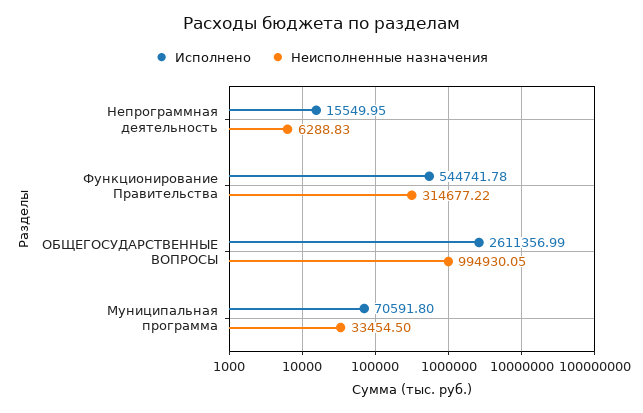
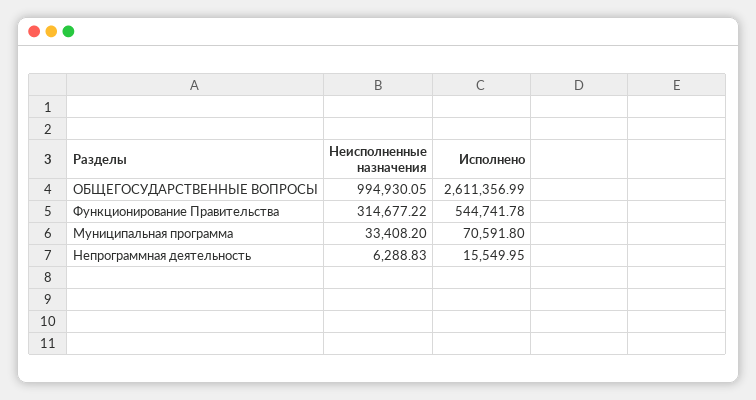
Неисполненные назначения, Муниципальная программа: 33454.5 -> 33408.2

